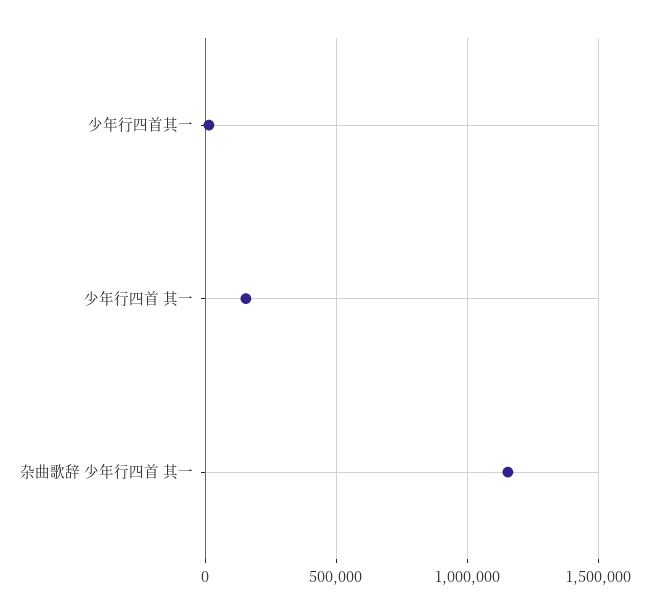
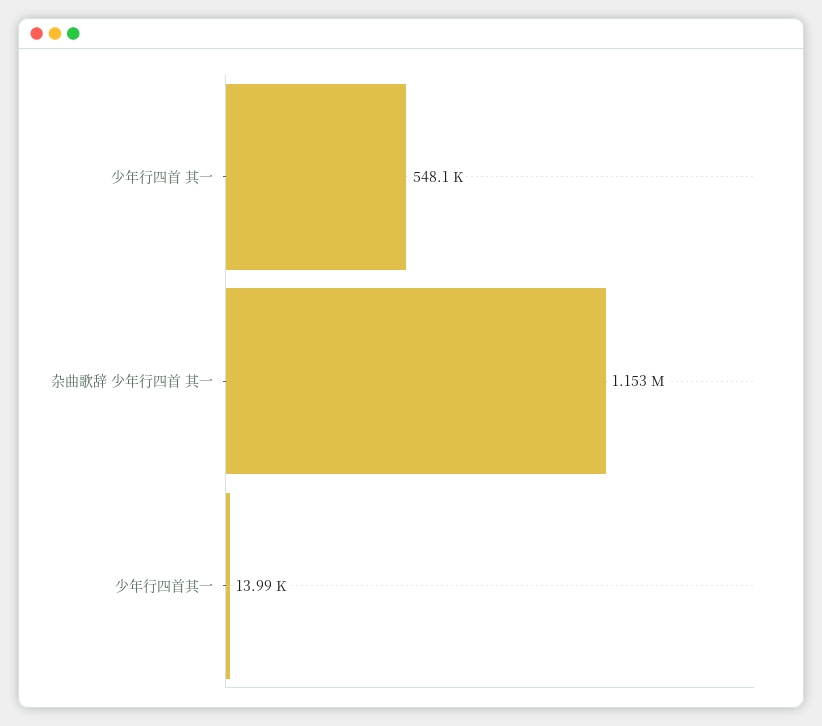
少年行四首 其一: 150000 -> 548100

